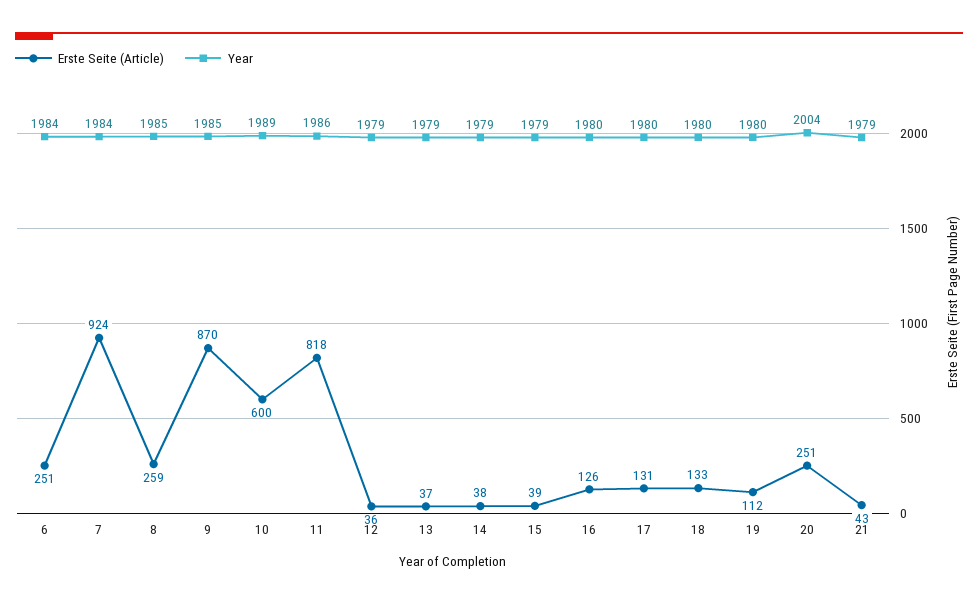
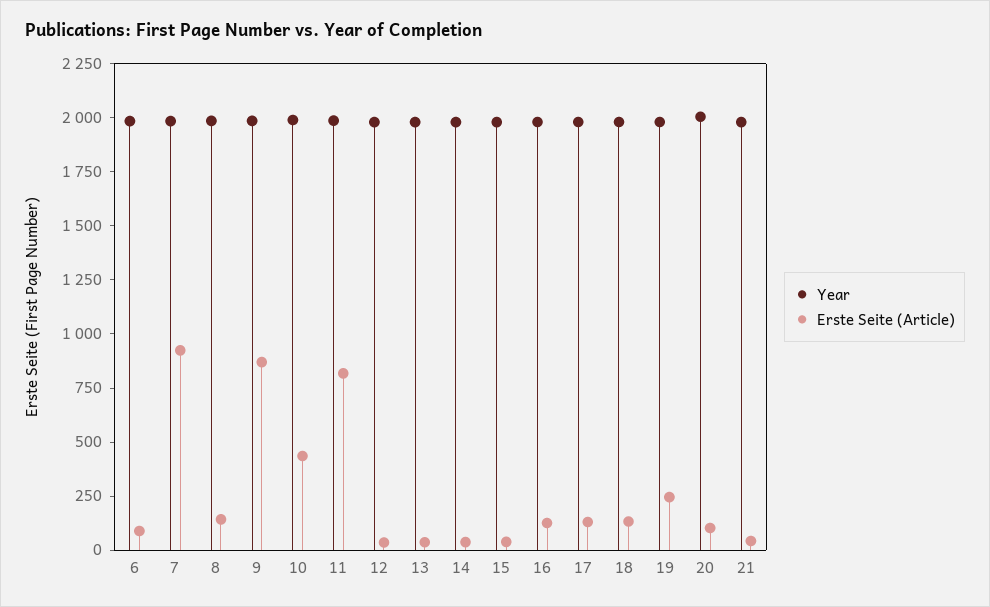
Erste Seite (Article), 6: 251 -> 100
Erste Seite (Article), 8: 259 -> 150
Erste Seite (Article), 10: 600 -> 450
Erste Seite (Article), 19: 112 -> 250
Erste Seite (Article), 20: 251 -> 100

